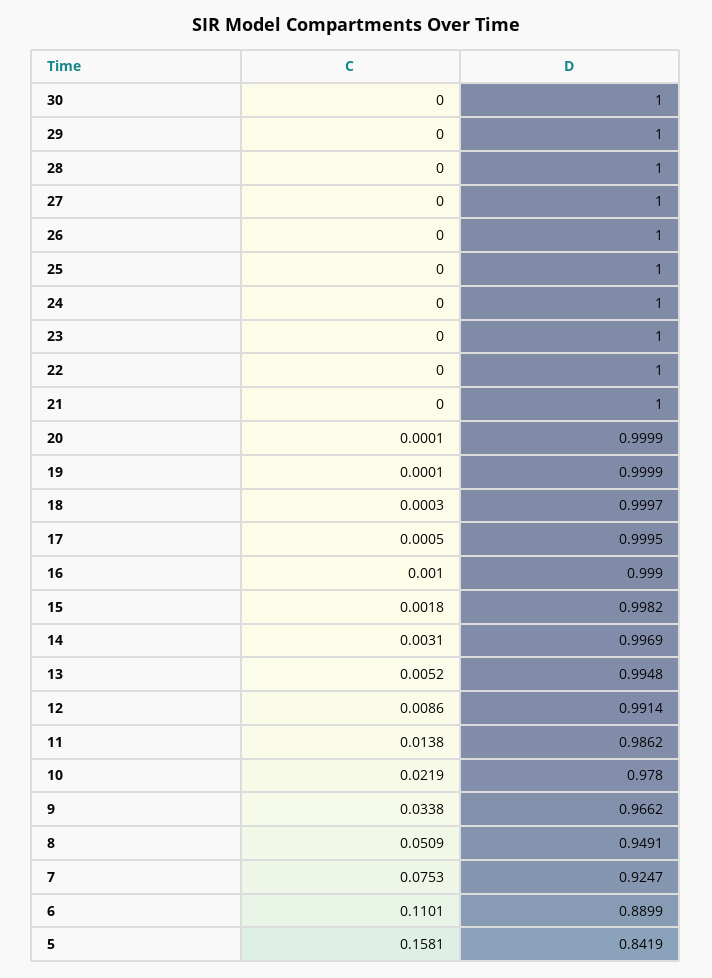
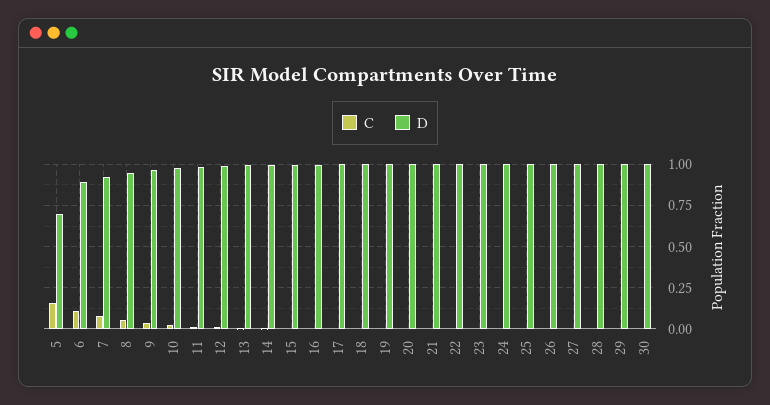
D, 5: 0.8419 -> 0.7

